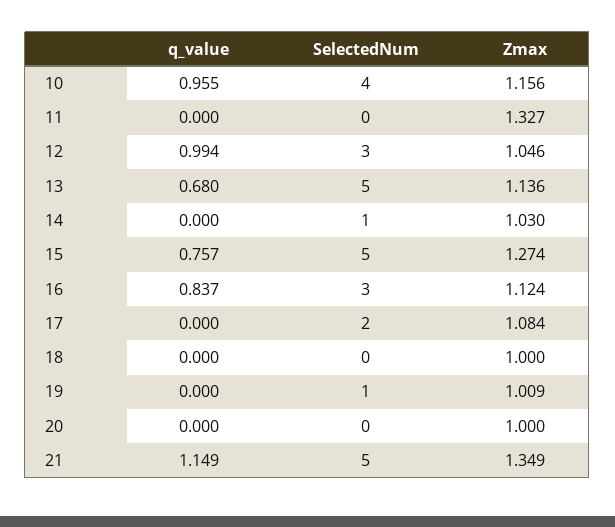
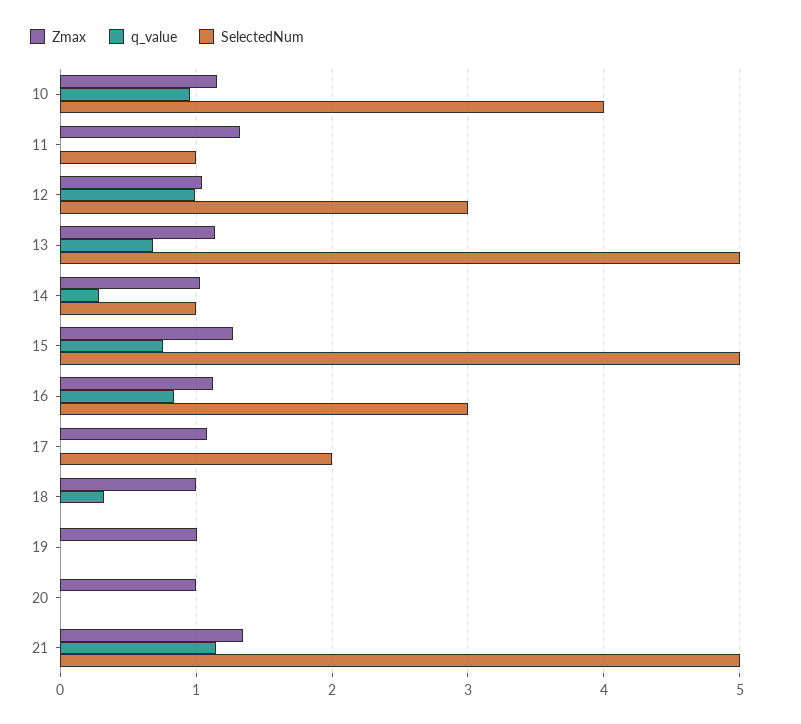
SelectedNum, 11: 0 -> 1
q_value, 14: 0 -> 0.3
q_value, 18: 0 -> 0.3
SelectedNum, 19: 1 -> 0

